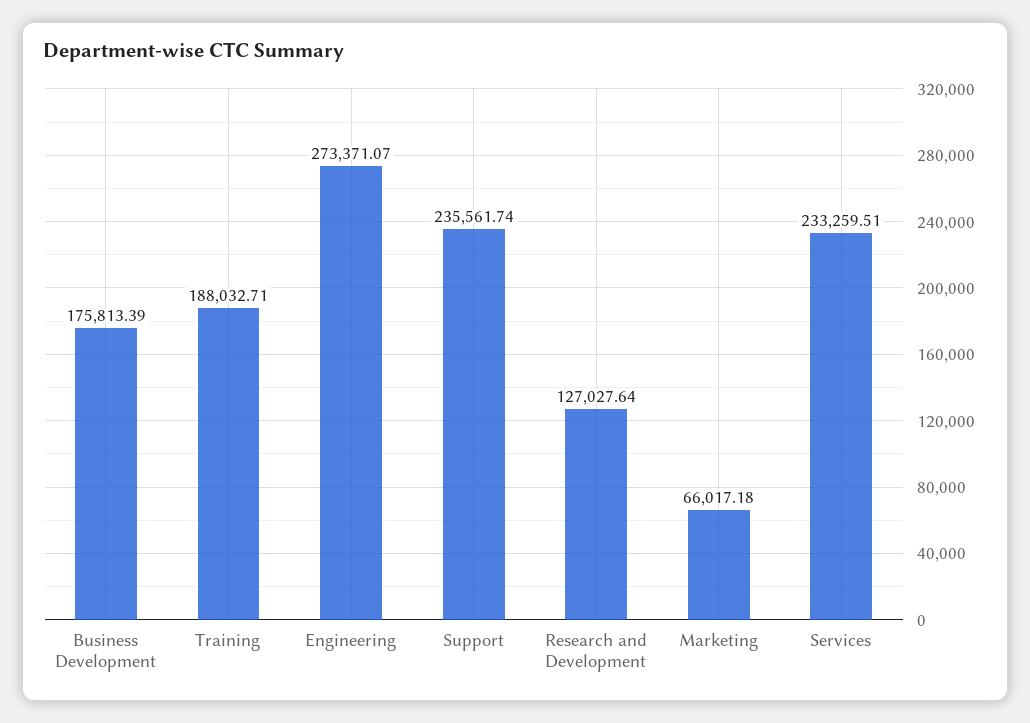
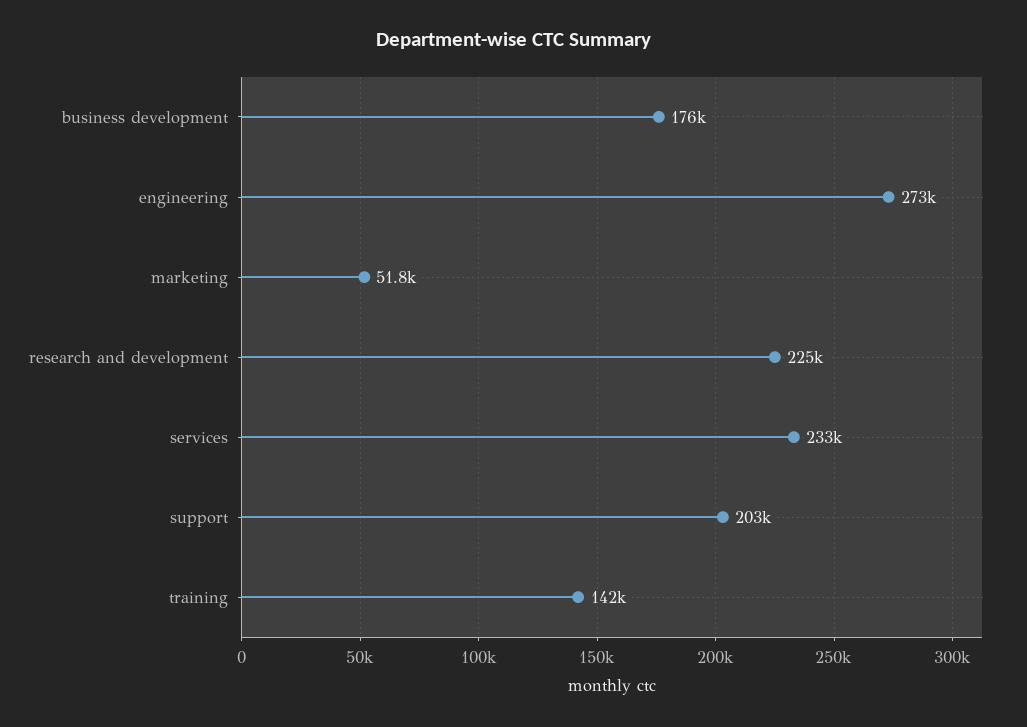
Training: 188032.71 -> 142000
Support: 235561.74 -> 203000
Research and Development: 127027.64 -> 225000
Marketing: 66017.18 -> 51800

